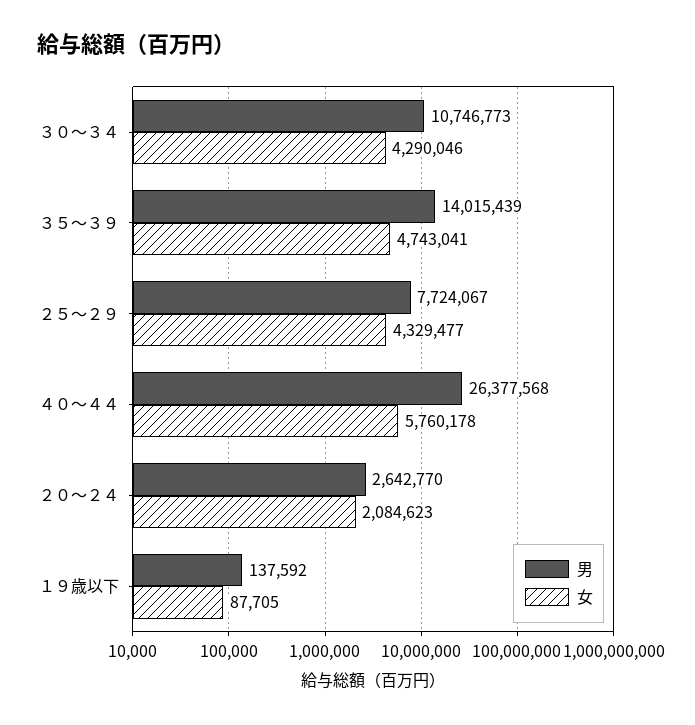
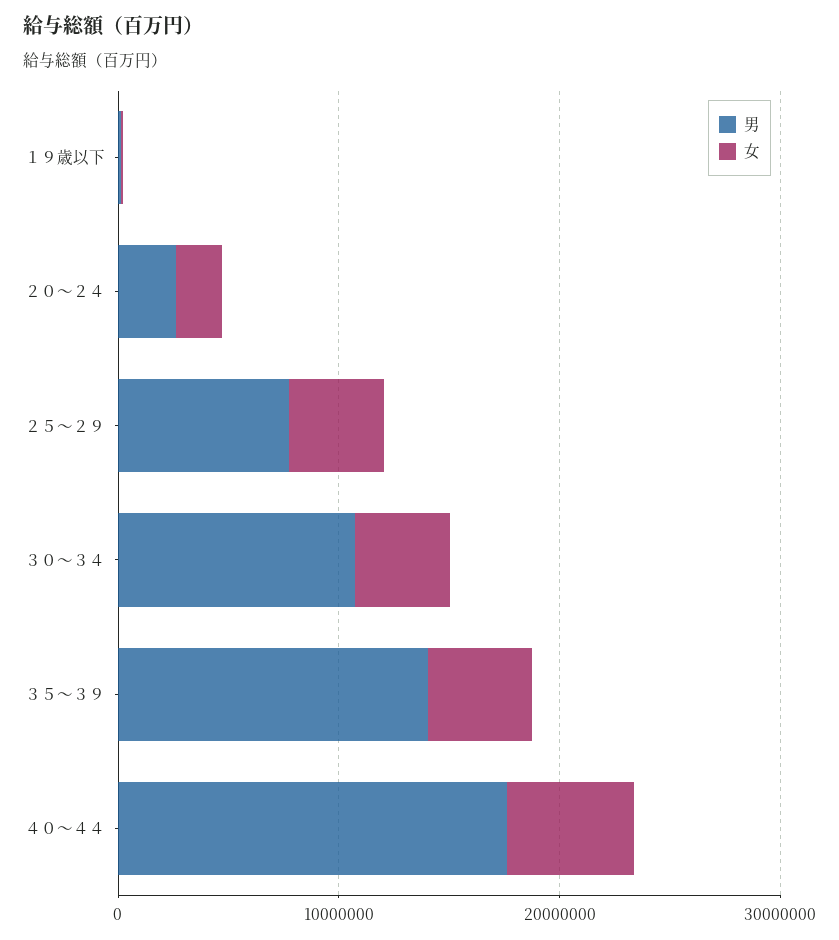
男, ４０～４４: 26377568 -> 18000000

